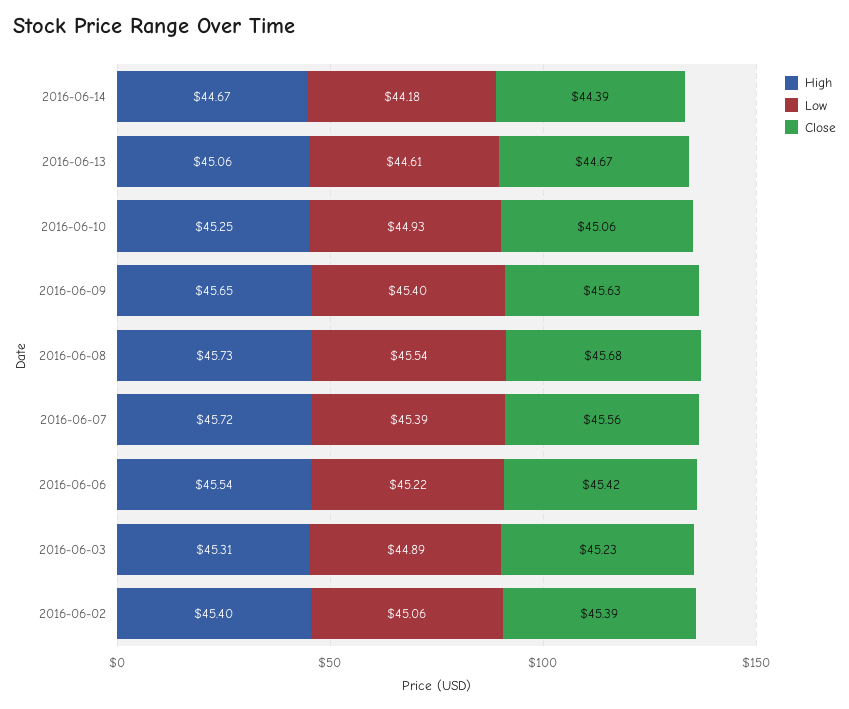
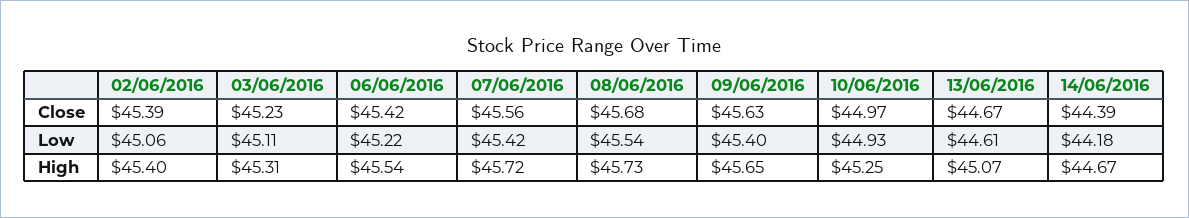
High, 2016-06-13: 45.06 -> 45.07
Close, 2016-06-10: 45.06 -> 44.97
Low, 2016-06-07: 45.39 -> 45.42
Low, 2016-06-03: 44.89 -> 45.11

